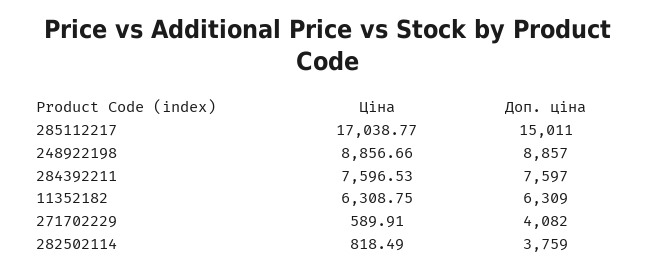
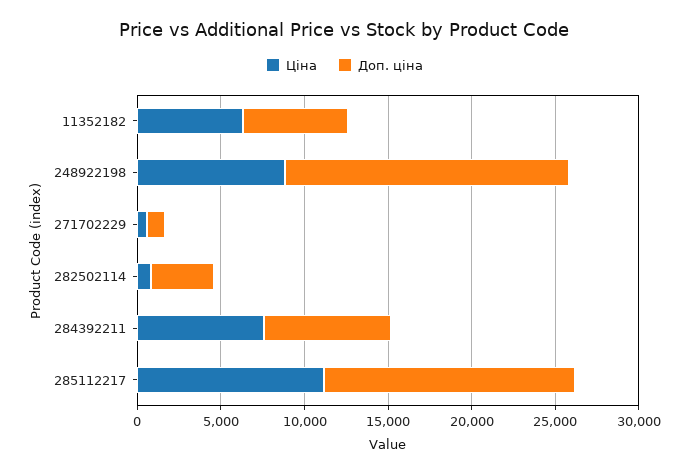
Ціна, 285112217: 17038.77 -> 11000
Доп. ціна, 248922198: 8857 -> 17000
Доп. ціна, 271702229: 4082 -> 1000

